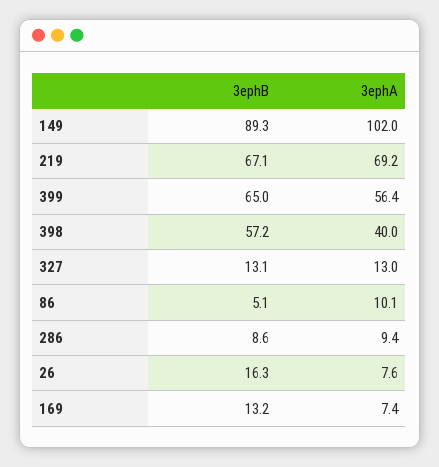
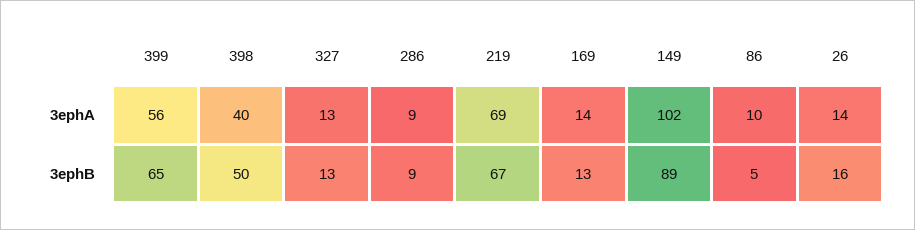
3ephB, 398: 57.2 -> 50
3ephA, 26: 7.6 -> 14
3ephA, 169: 7.4 -> 14

